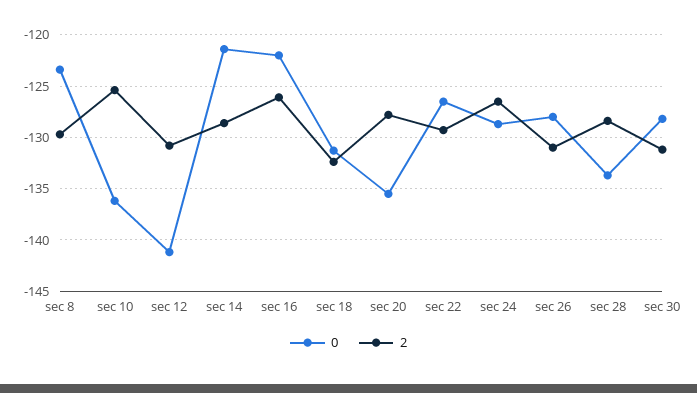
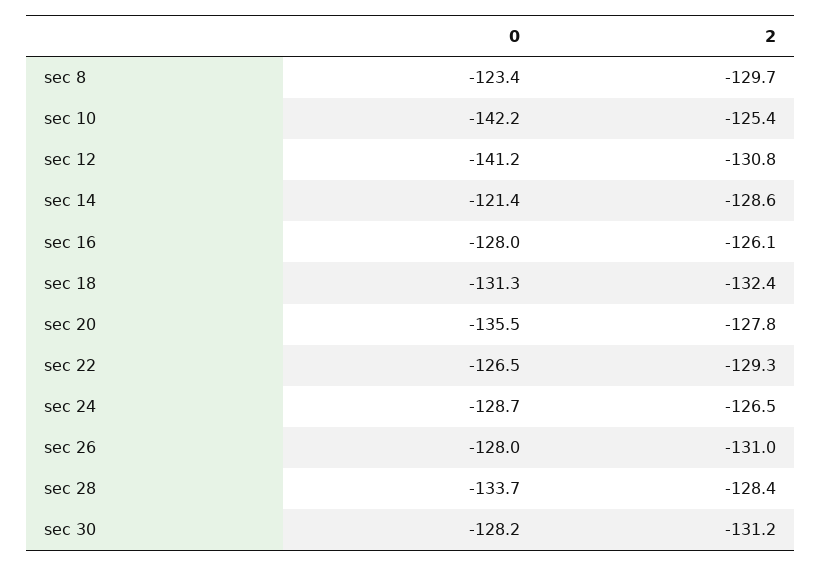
0, sec 10: -136 -> -142.2
0, sec 16: -122 -> -128

